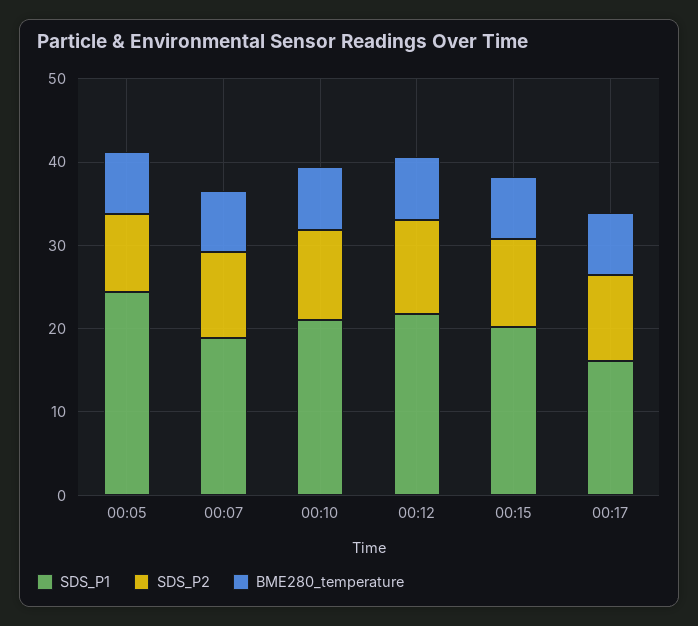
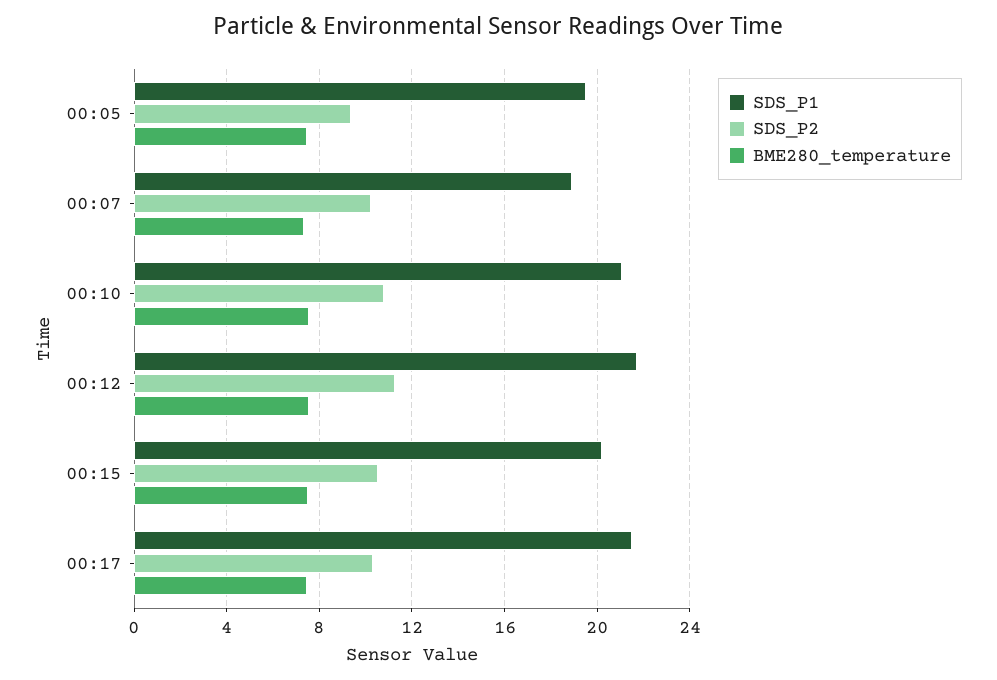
SDS_P1, 00:05: 24 -> 19.5
SDS_P1, 00:17: 16 -> 21.5

